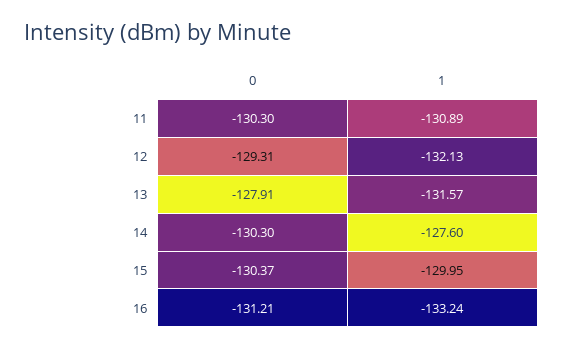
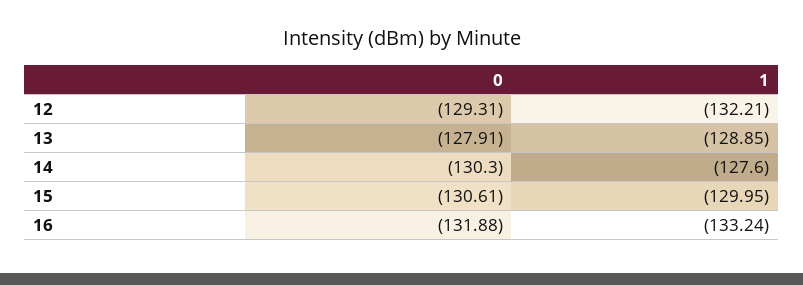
0, 11: -130.3 -> none
1, 11: -130.89 -> none
1, 12: -132.13 -> -132.21
1, 13: -131.57 -> -128.85
0, 15: -130.37 -> -130.61
0, 16: -131.21 -> -131.88

